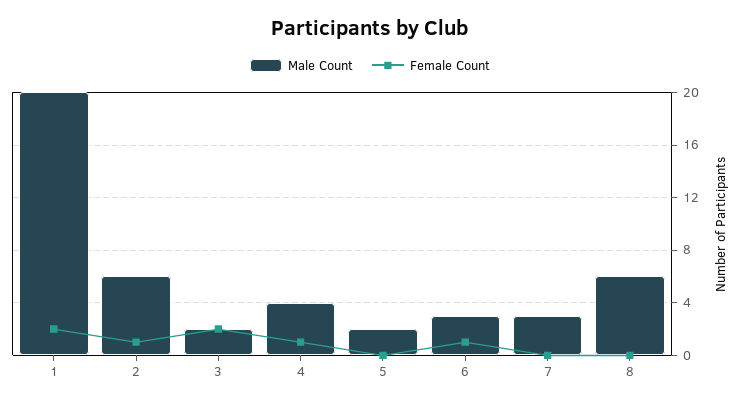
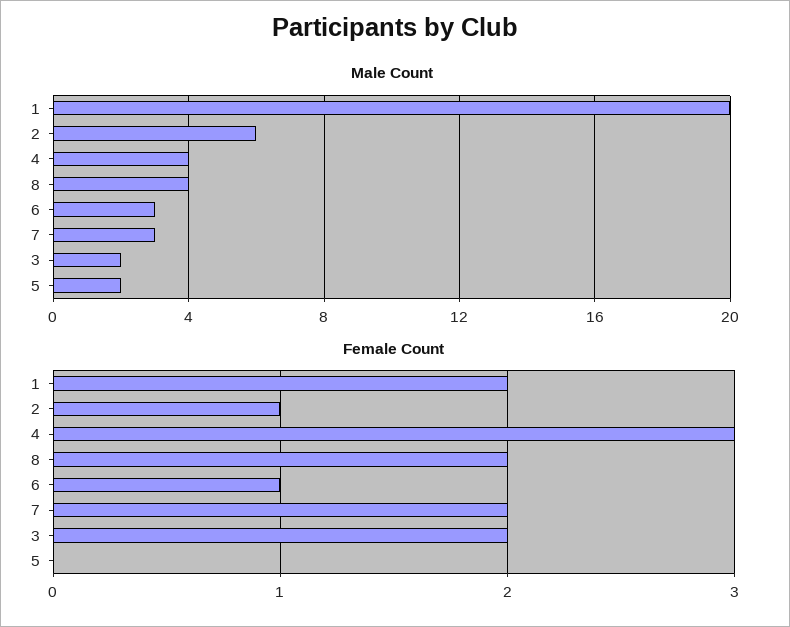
Female Count, 4: 1 -> 3
Female Count, 7: 0 -> 2
Male Count, 8: 6 -> 4
Female Count, 8: 0 -> 2

